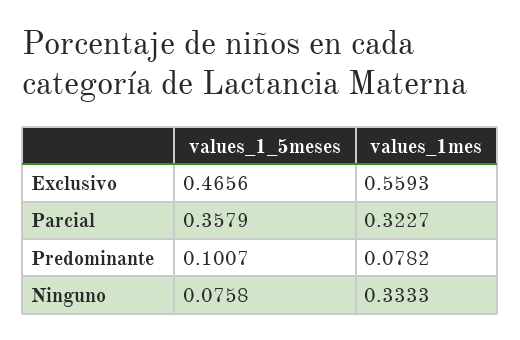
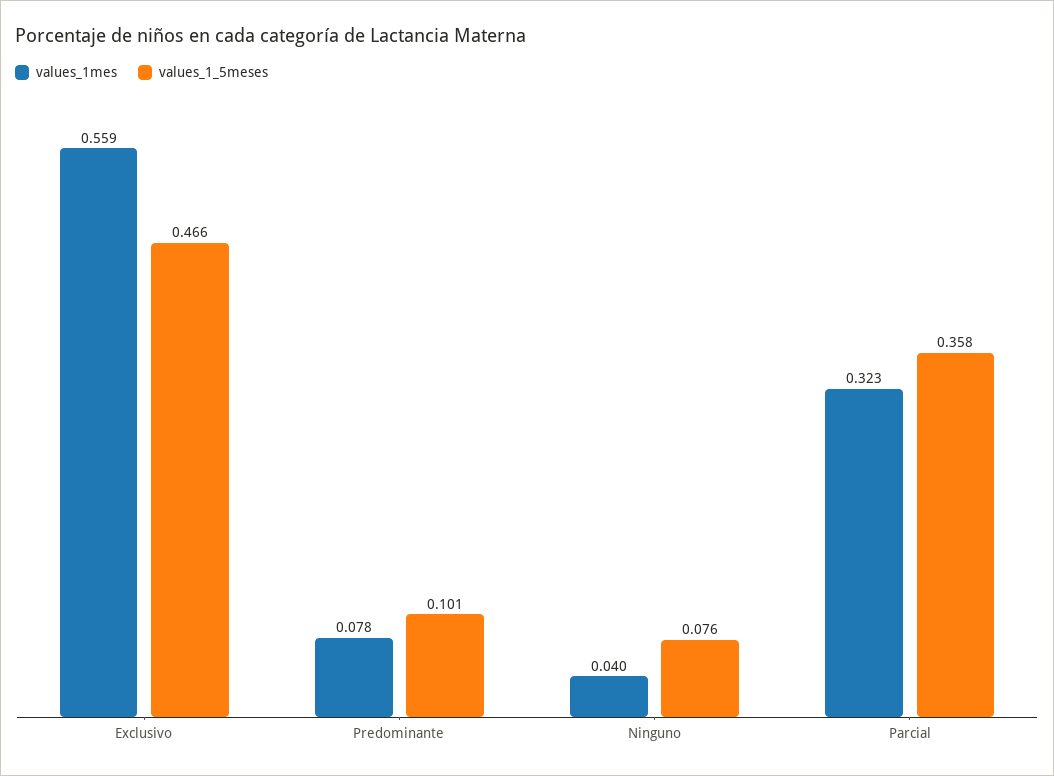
values_1mes, Ninguno: 0.3333 -> 0.04

